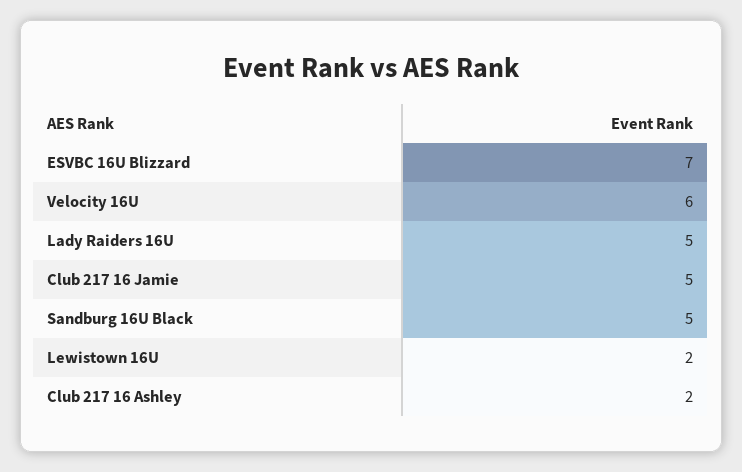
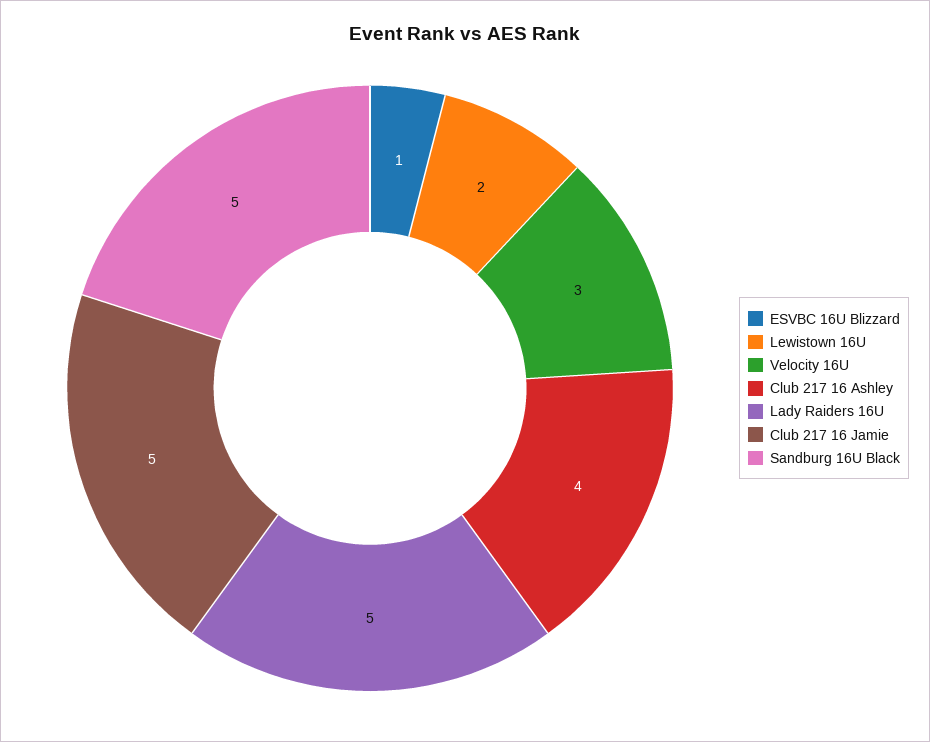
ESVBC 16U Blizzard: 7 -> 1
Velocity 16U: 6 -> 3
Club 217 16 Ashley: 2 -> 4

